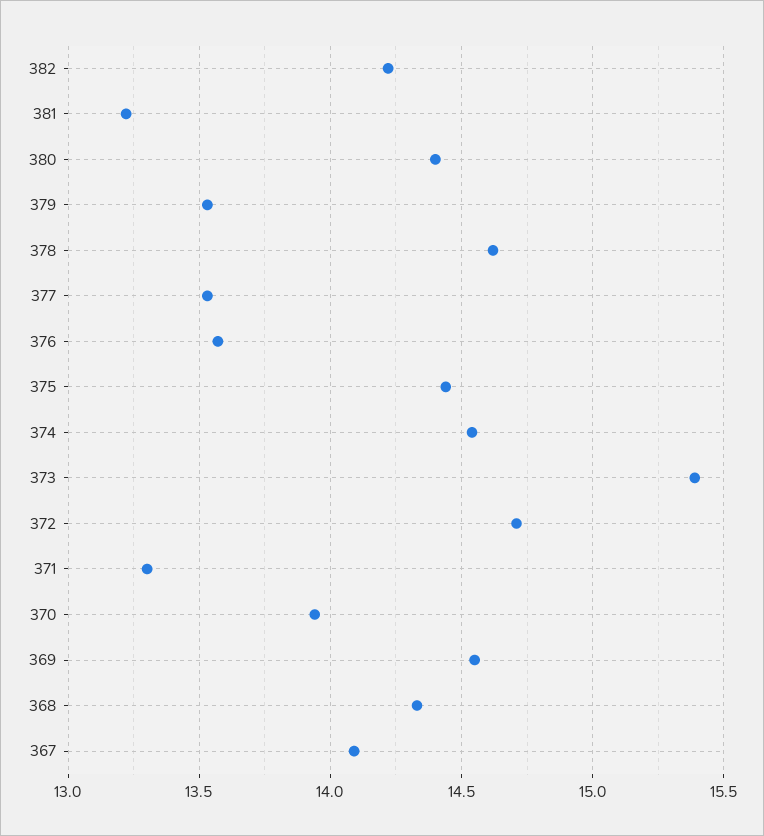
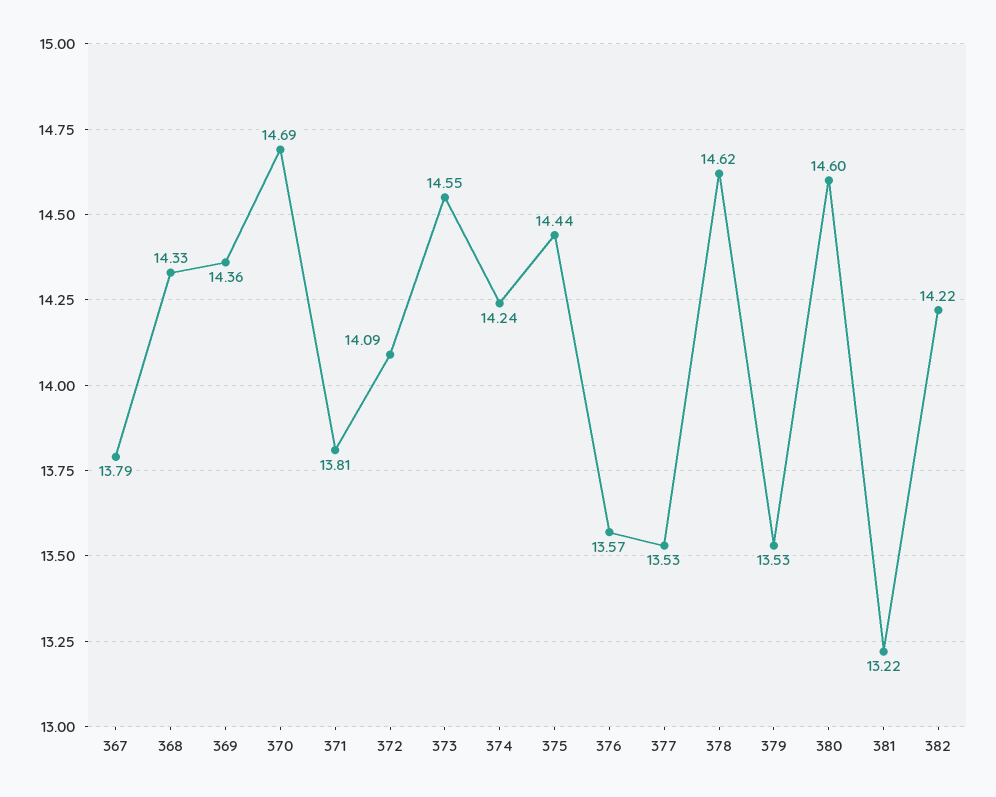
380: 14.4 -> 14.6
374: 14.55 -> 14.24
373: 15.4 -> 14.55
372: 14.7 -> 14.09
371: 13.3 -> 13.81
370: 13.95 -> 14.69
369: 14.55 -> 14.36
367: 14.1 -> 13.79

